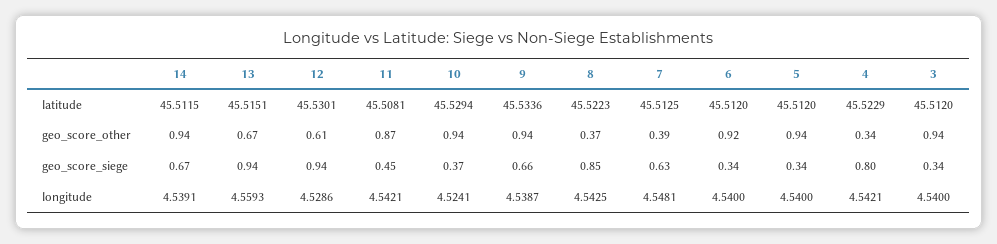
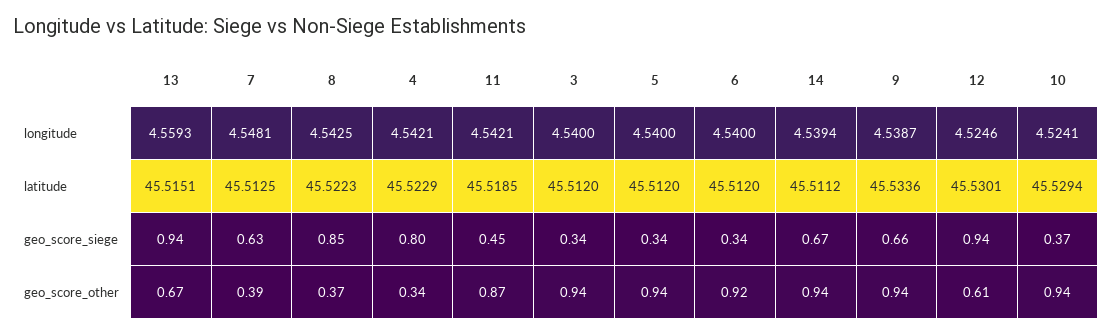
14, latitude: 45.5115 -> 45.5112
11, latitude: 45.5081 -> 45.5185
14, longitude: 4.5391 -> 4.5394
12, longitude: 4.5286 -> 4.5246

